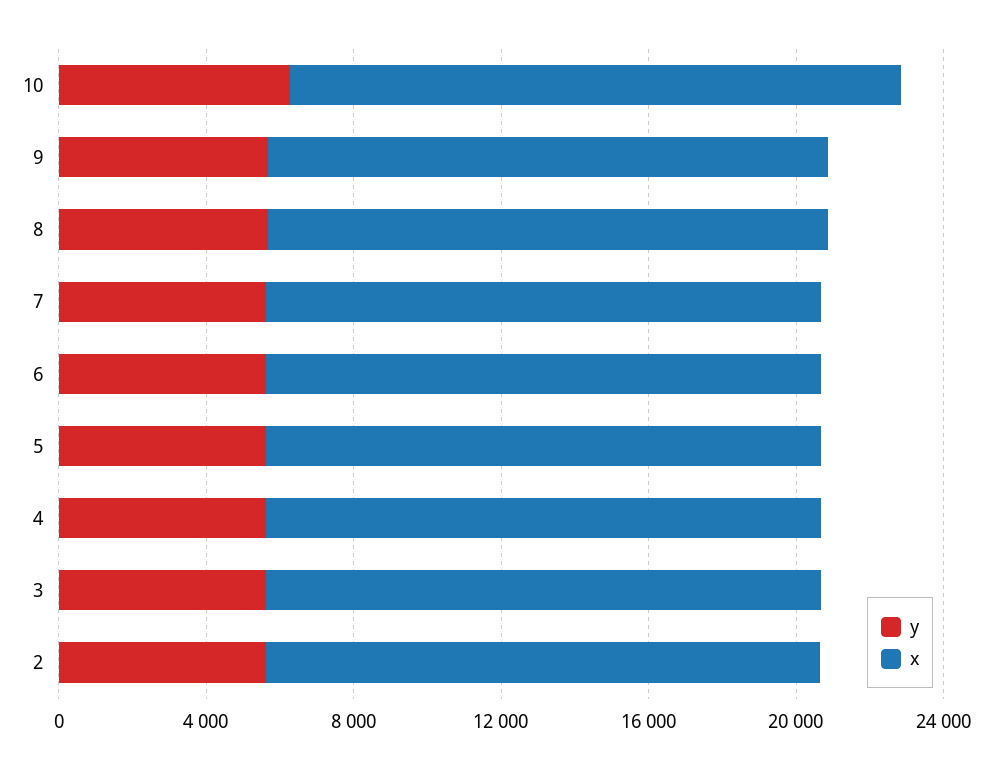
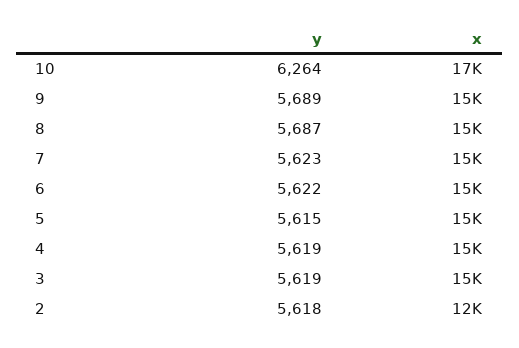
x, 2: 15000 -> 12000

